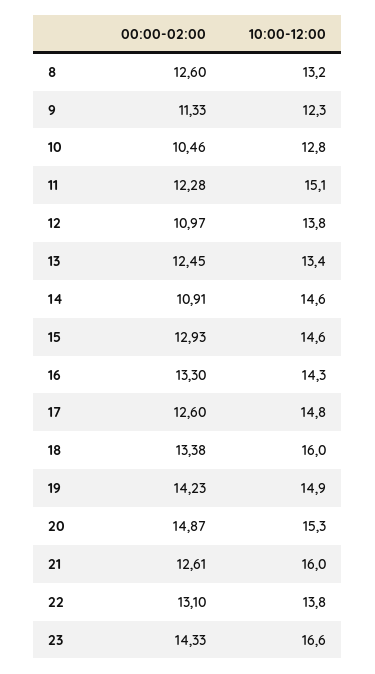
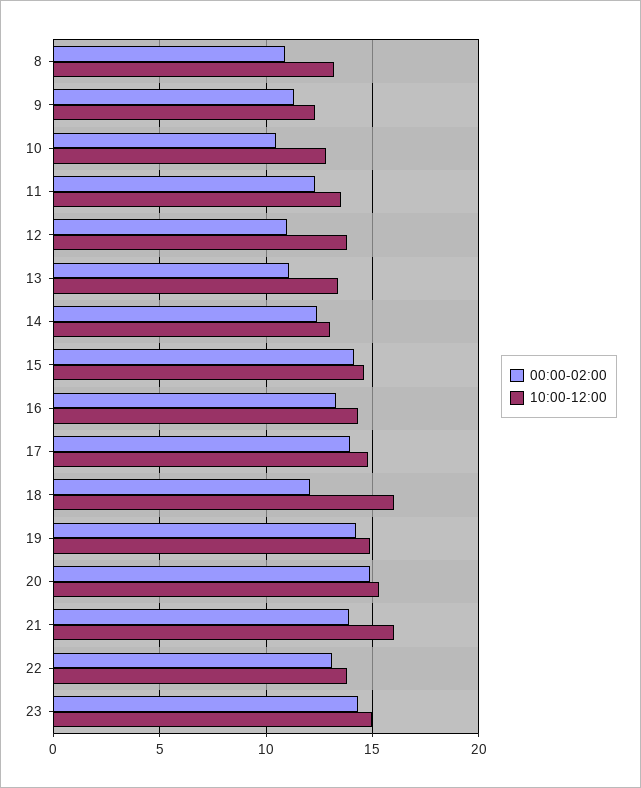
00:00-02:00, 8: 12.6 -> 11
10:00-12:00, 11: 15.1 -> 13.5
00:00-02:00, 13: 12.45 -> 11
00:00-02:00, 14: 10.91 -> 12.5
10:00-12:00, 14: 14.6 -> 13
00:00-02:00, 15: 12.93 -> 14
00:00-02:00, 17: 12.6 -> 14
00:00-02:00, 18: 13.38 -> 12
00:00-02:00, 21: 12.61 -> 14
10:00-12:00, 23: 16.6 -> 15

